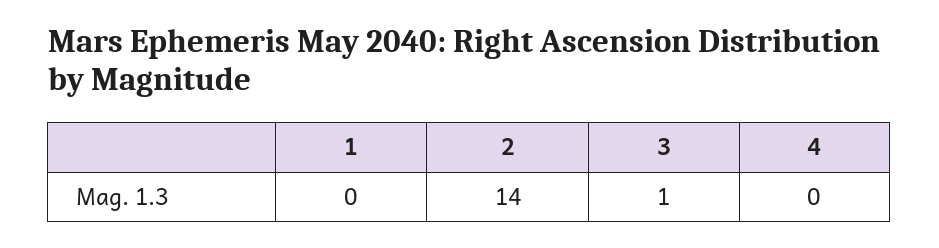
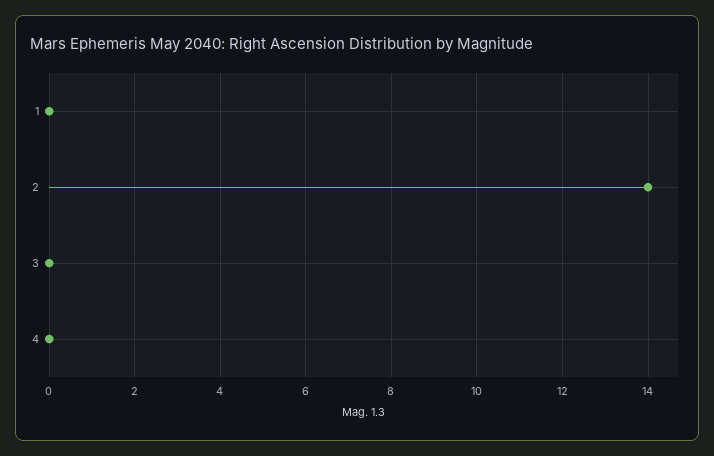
3: 1 -> 0

